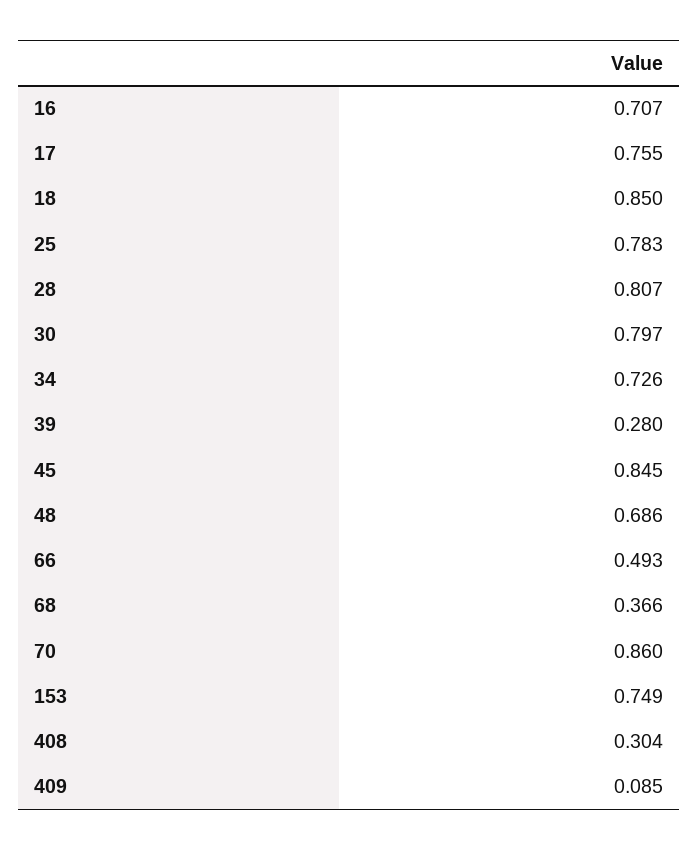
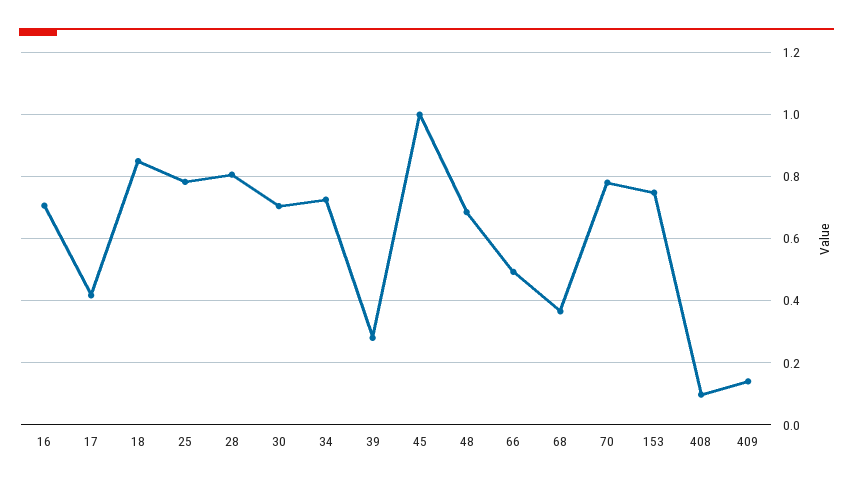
17: 0.755 -> 0.42
30: 0.797 -> 0.7
45: 0.845 -> 1
70: 0.86 -> 0.78
408: 0.304 -> 0.1
409: 0.085 -> 0.14

